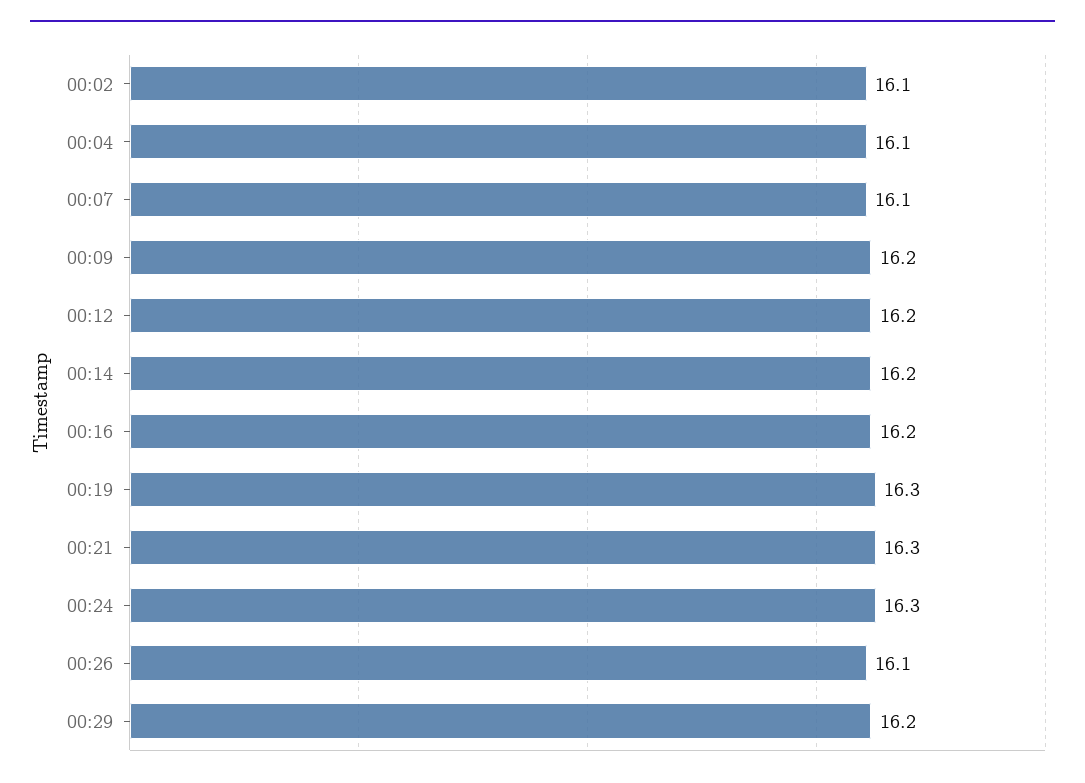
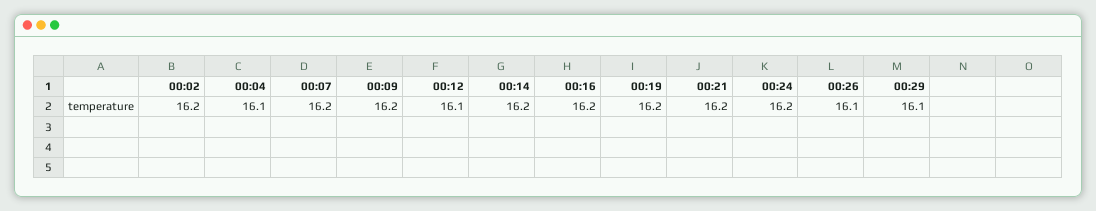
00:02: 16.1 -> 16.2
00:07: 16.1 -> 16.2
00:12: 16.2 -> 16.1
00:19: 16.3 -> 16.2
00:21: 16.3 -> 16.2
00:24: 16.3 -> 16.2
00:29: 16.2 -> 16.1

